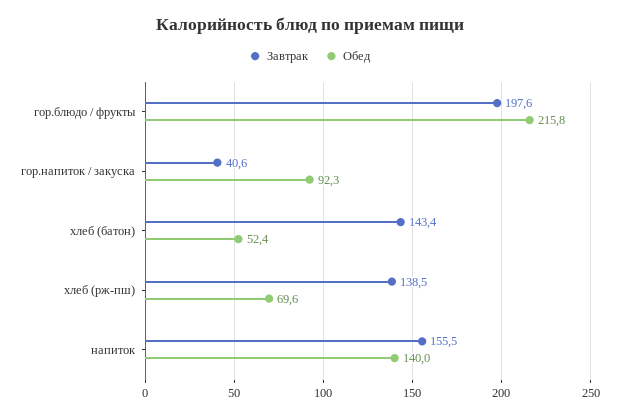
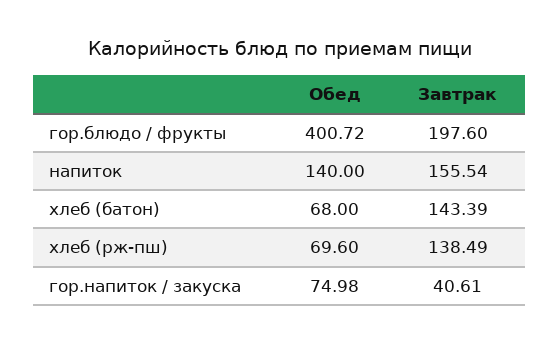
Обед, гор.блюдо / фрукты: 215.8 -> 400.72
Обед, гор.напиток / закуска: 92.3 -> 74.98
Обед, хлеб (батон): 52.4 -> 68

